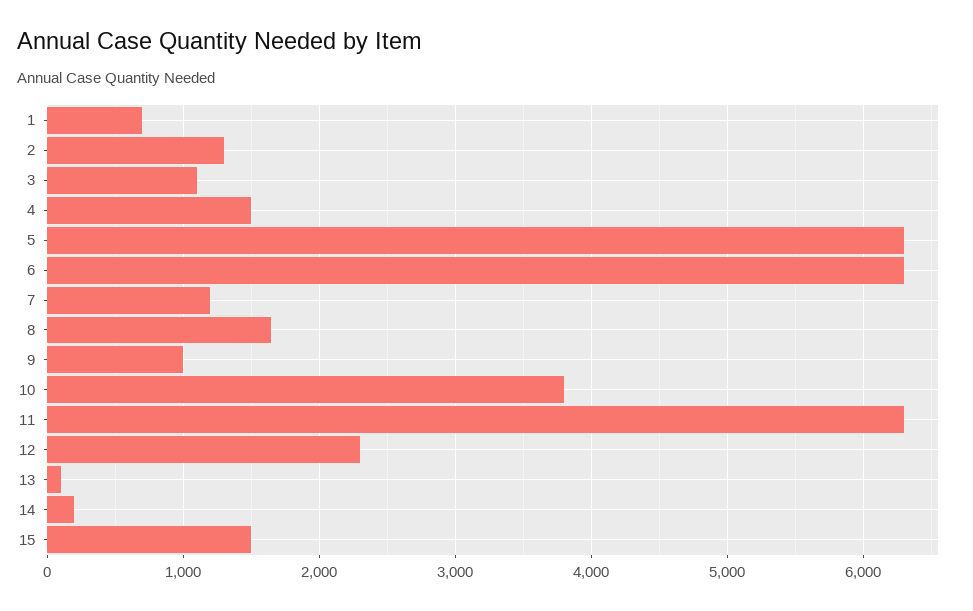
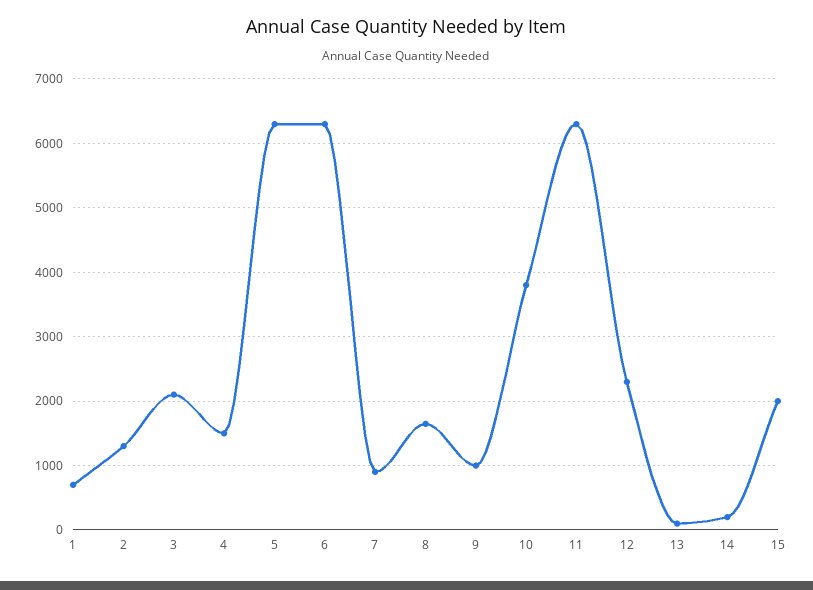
3: 1100 -> 2100
7: 1200 -> 900
15: 1500 -> 2000

